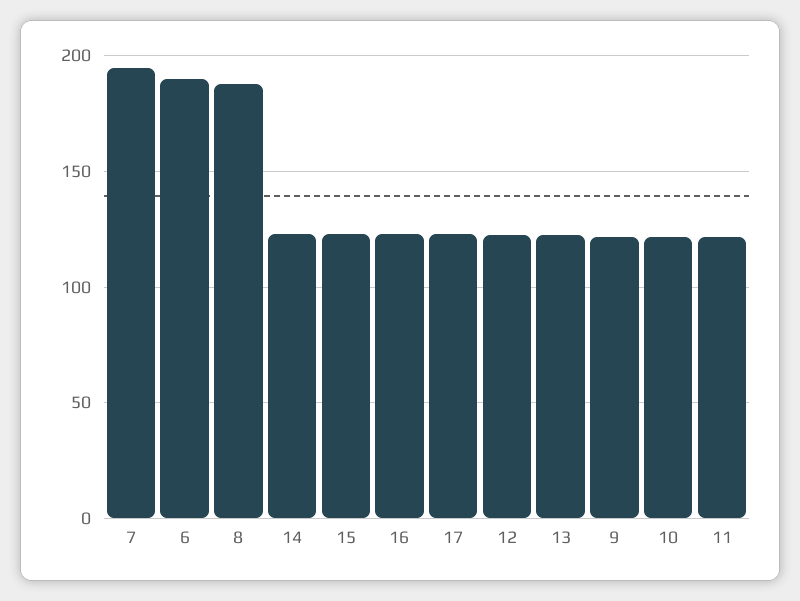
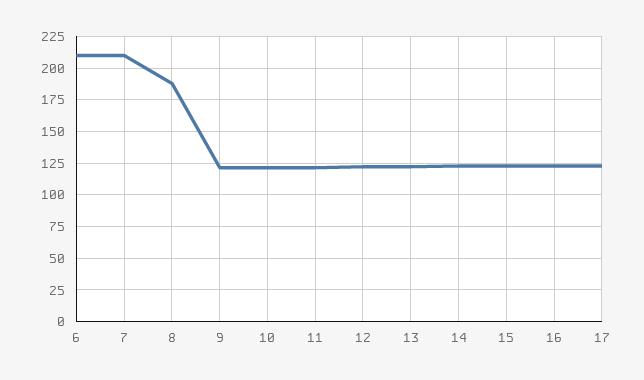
7: 195 -> 210
6: 190 -> 210

